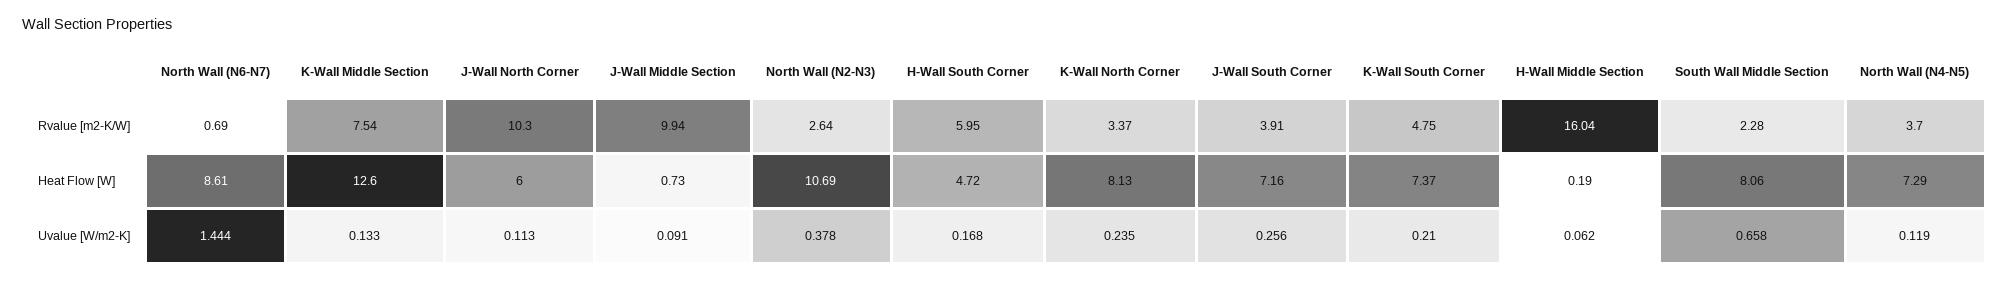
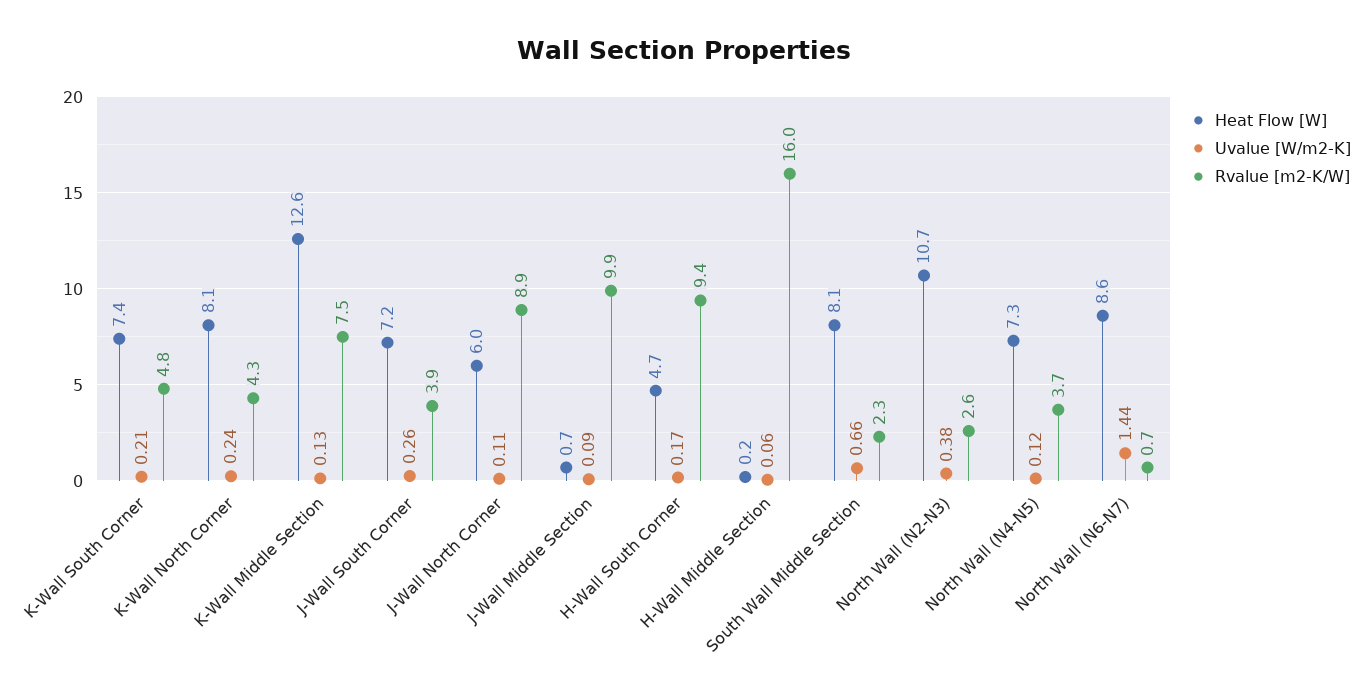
Rvalue [m2-K/W], J-Wall North Corner: 10.3 -> 8.9
Rvalue [m2-K/W], H-Wall South Corner: 5.95 -> 9.4
Rvalue [m2-K/W], K-Wall North Corner: 3.37 -> 4.3

